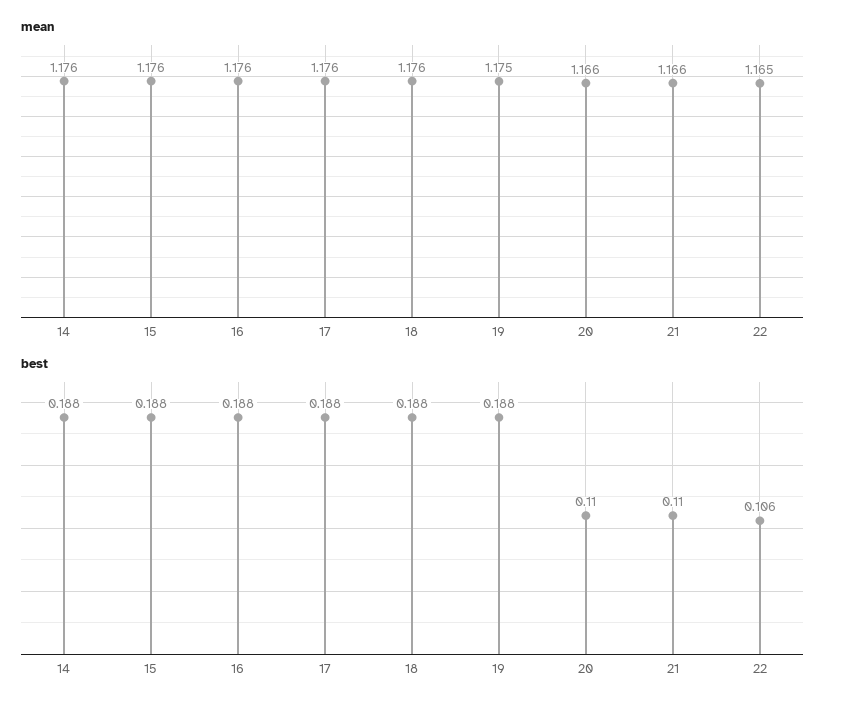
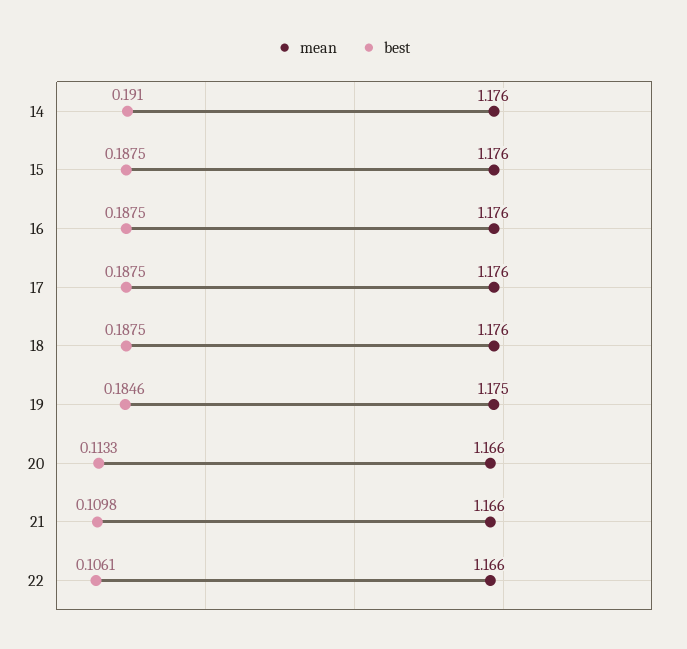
mean, 22: 1.165 -> 1.166
best, 14: 0.188 -> 0.191
best, 19: 0.188 -> 0.1846
best, 20: 0.11 -> 0.1133

